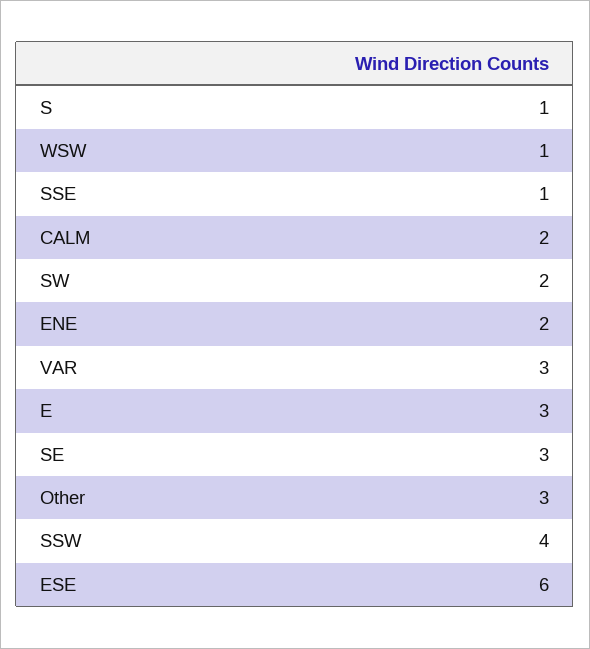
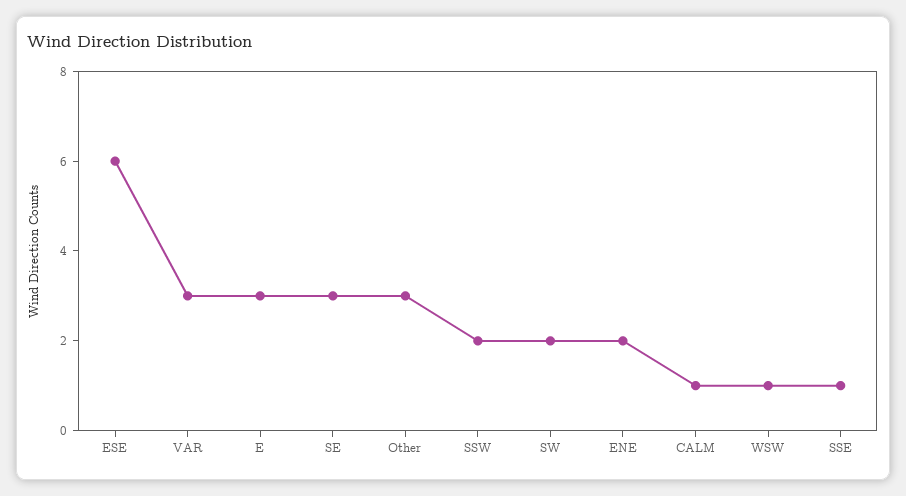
S: 1 -> none
CALM: 2 -> 1
SSW: 4 -> 2

